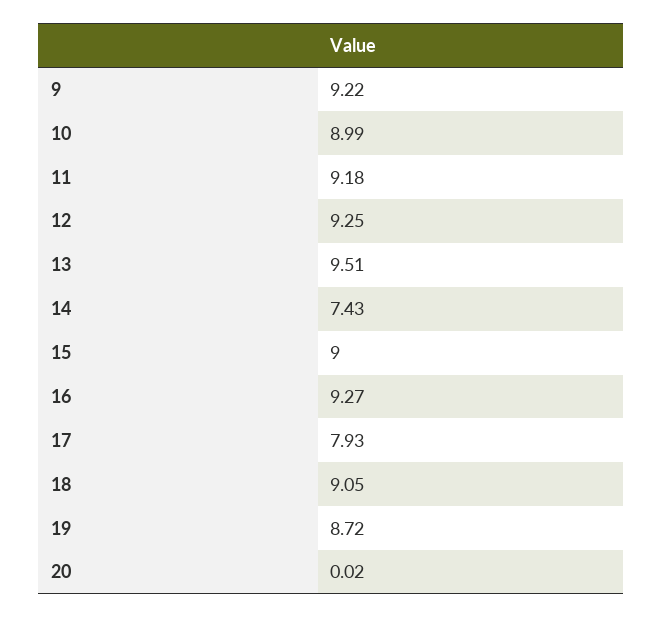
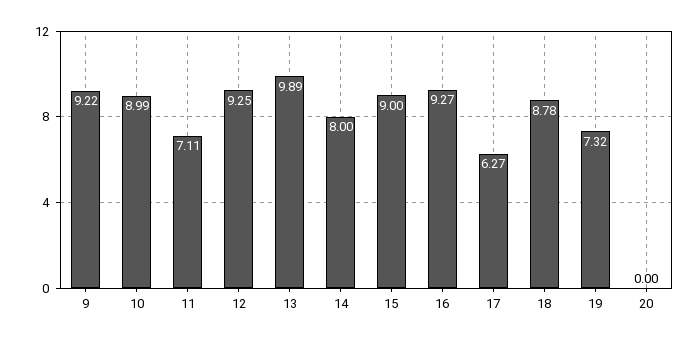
11: 9.18 -> 7.11
13: 9.51 -> 9.89
14: 7.43 -> 8
17: 7.93 -> 6.27
18: 9.05 -> 8.78
19: 8.72 -> 7.32
20: 0.02 -> 0

